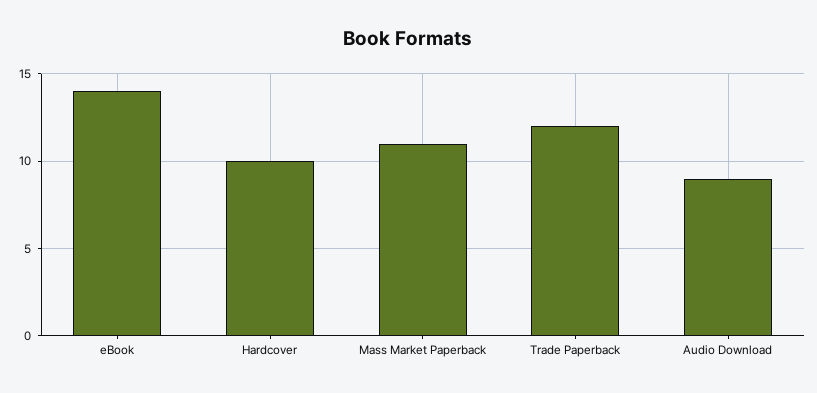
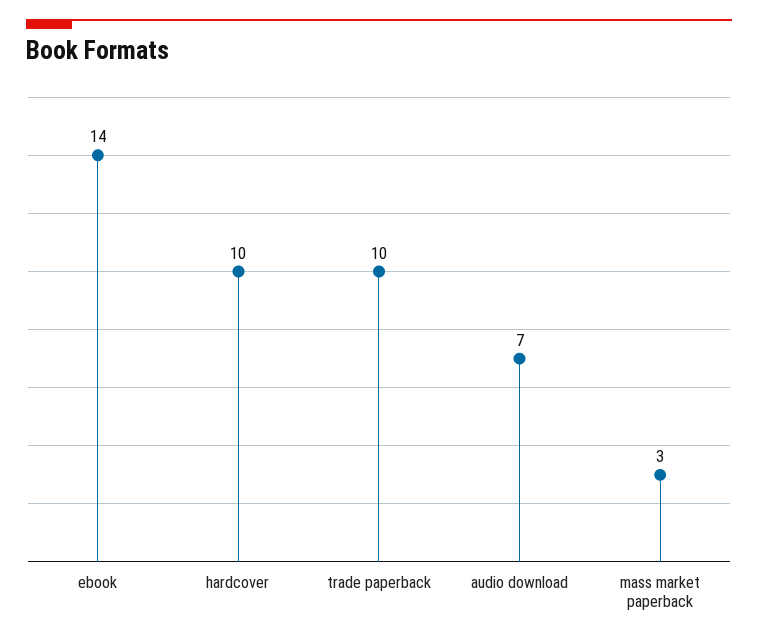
Mass Market Paperback: 11 -> 3
Trade Paperback: 12 -> 10
Audio Download: 9 -> 7

